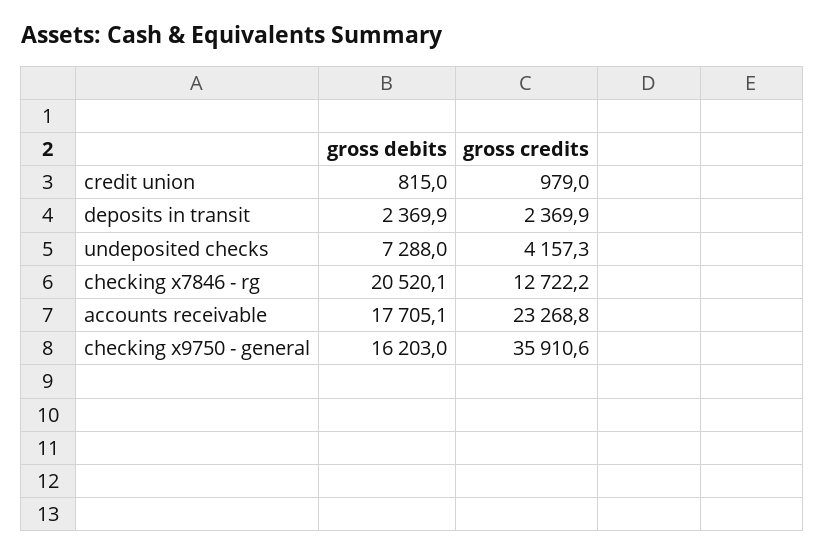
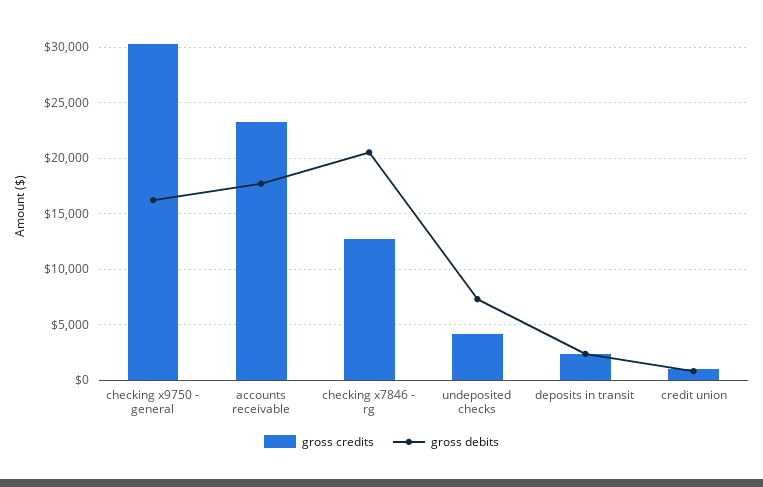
gross credits, checking x9750 - general: 35910.6 -> 30000

